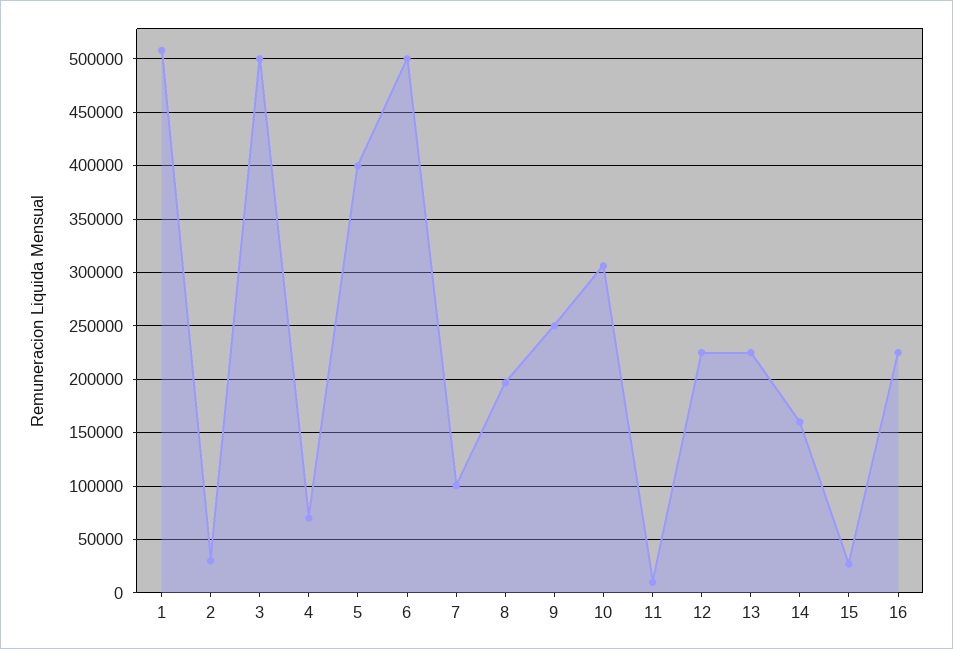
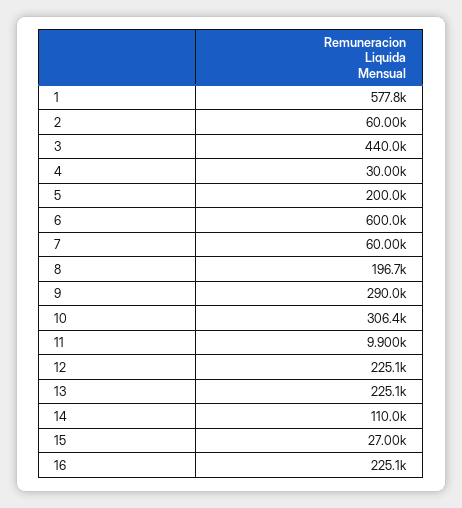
1: 510000 -> 577800
2: 30000 -> 60000
3: 500000 -> 440000
4: 70000 -> 30000
5: 400000 -> 200000
6: 500000 -> 600000
7: 100000 -> 60000
9: 250000 -> 290000
14: 160000 -> 110000

